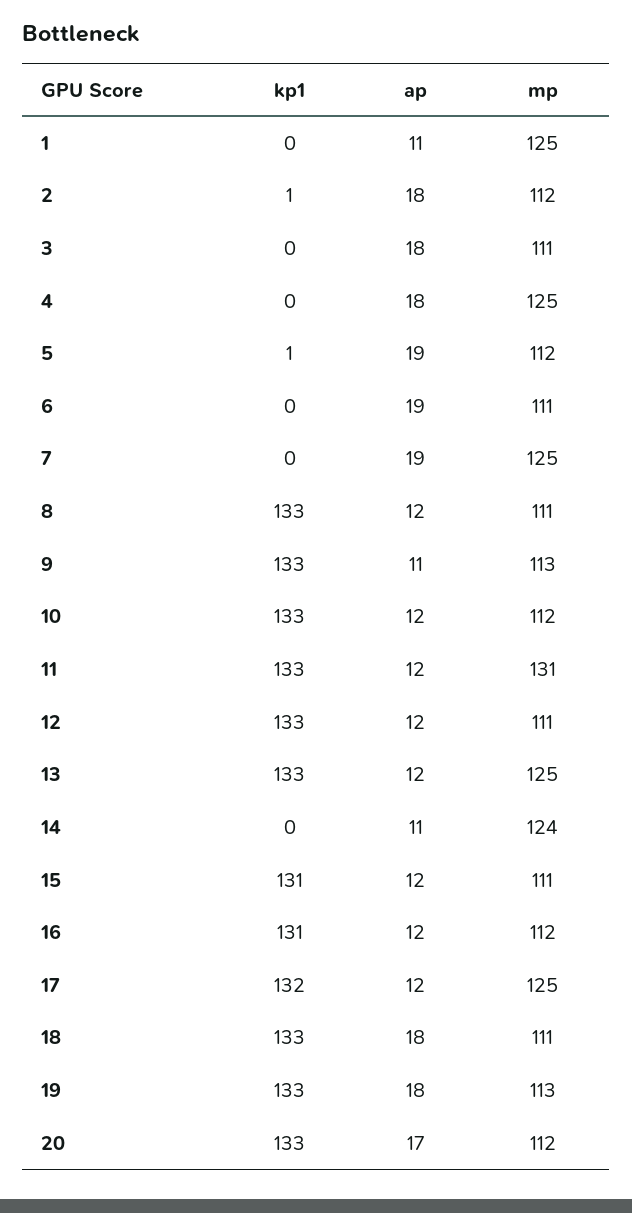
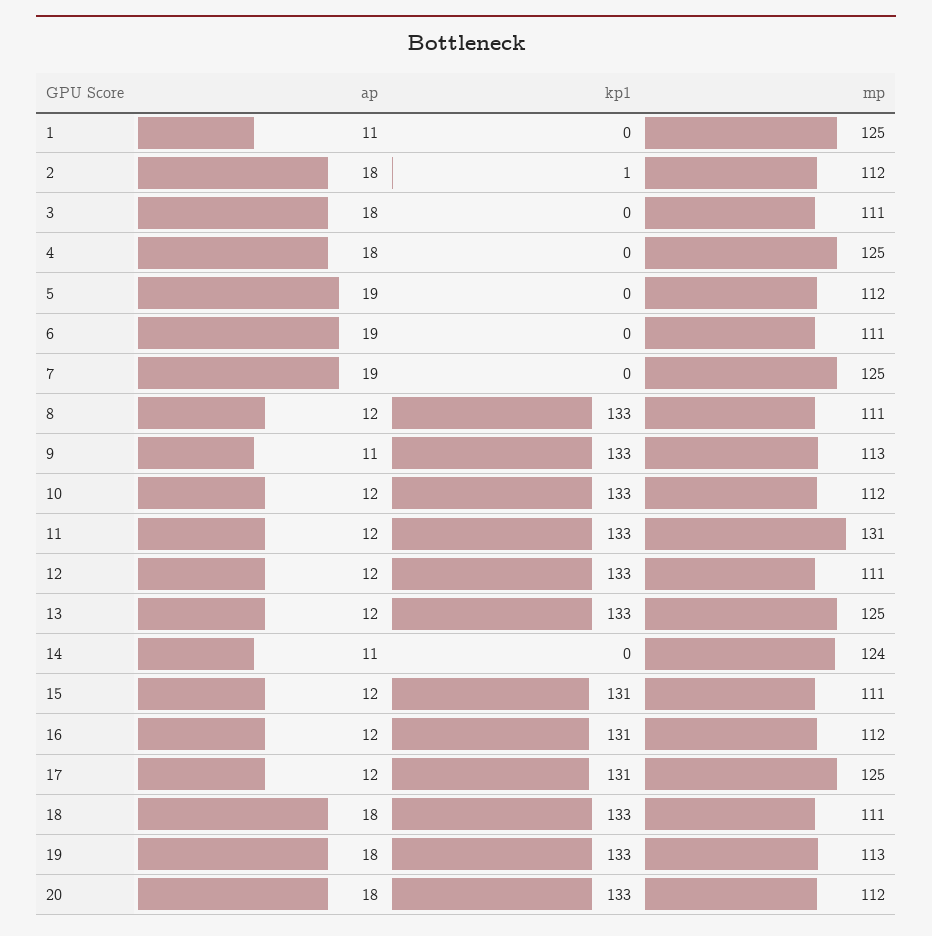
kp1, 5: 1 -> 0
kp1, 17: 132 -> 131
ap, 20: 17 -> 18

